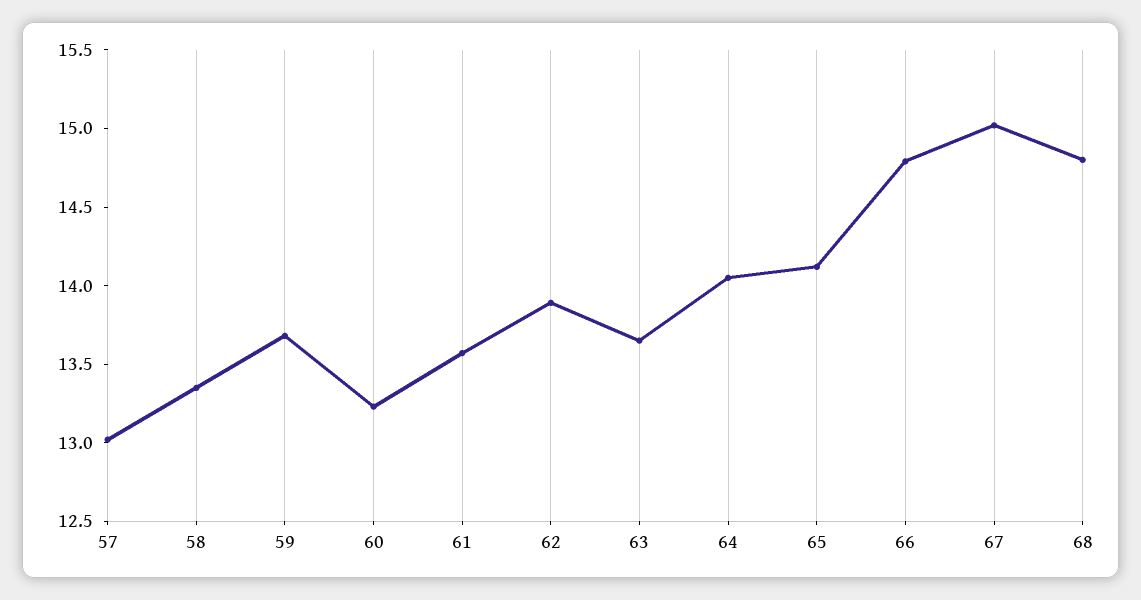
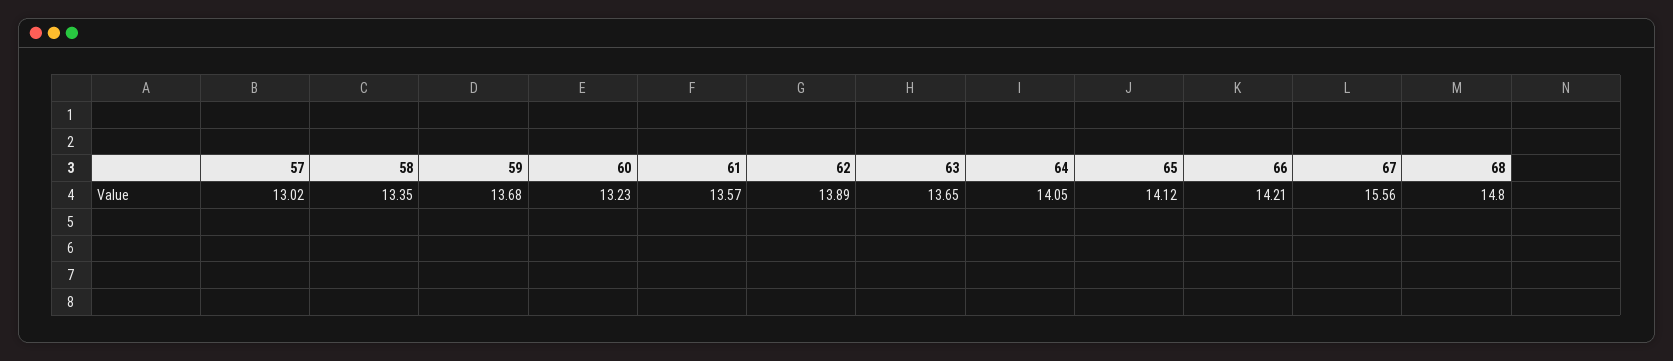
66: 14.8 -> 14.21
67: 15 -> 15.56

